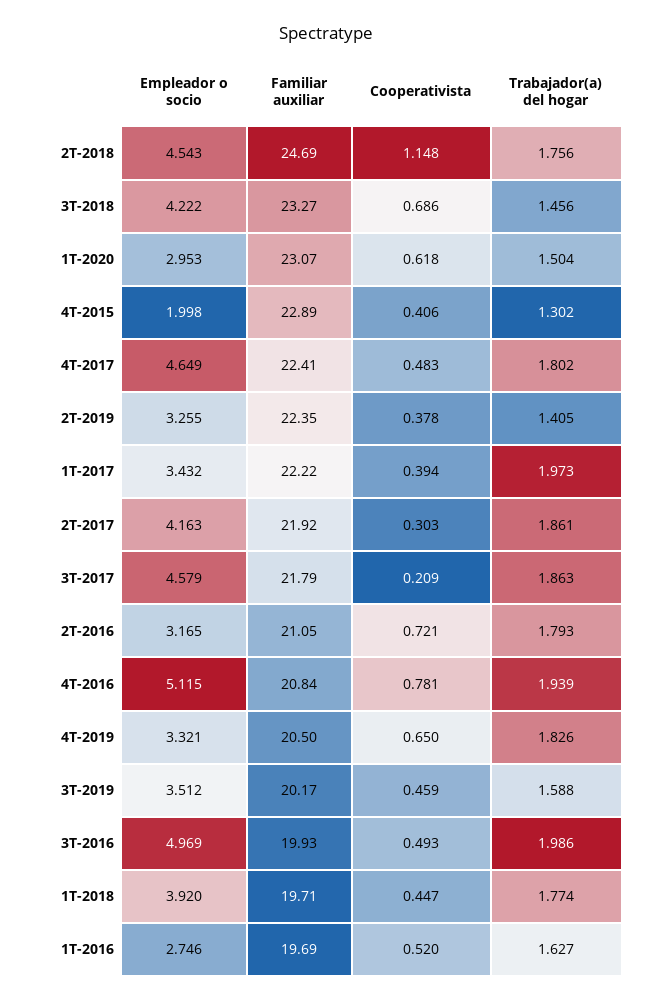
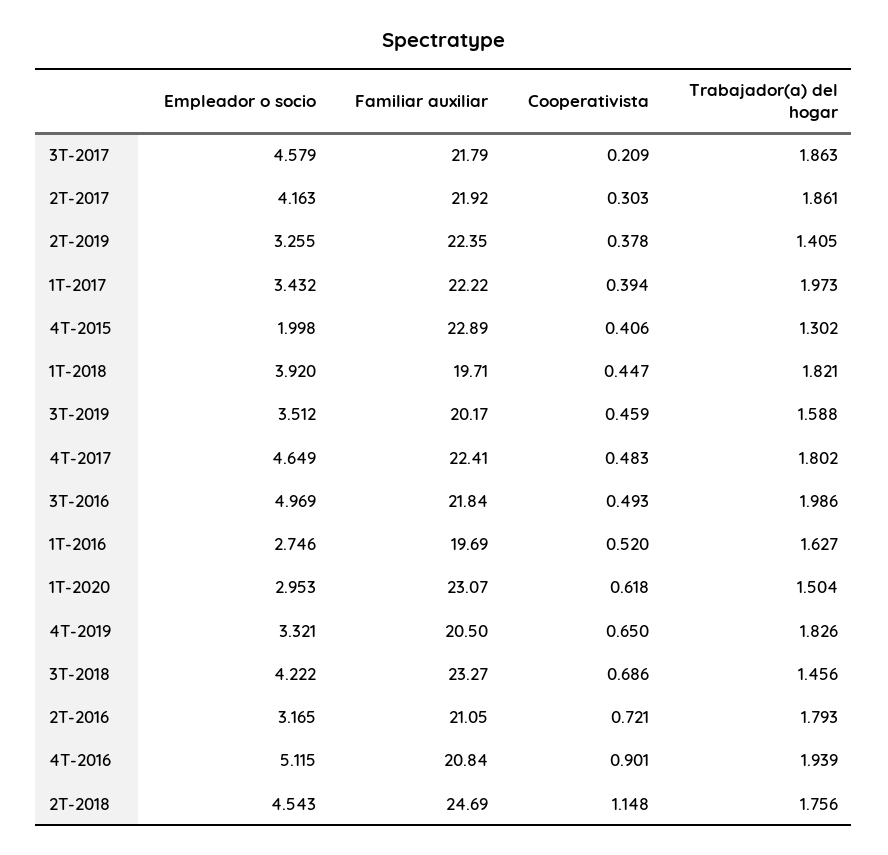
Cooperativista, 4T-2016: 0.781 -> 0.901
Familiar auxiliar, 3T-2016: 19.93 -> 21.84
Trabajador(a) del hogar, 1T-2018: 1.774 -> 1.821

